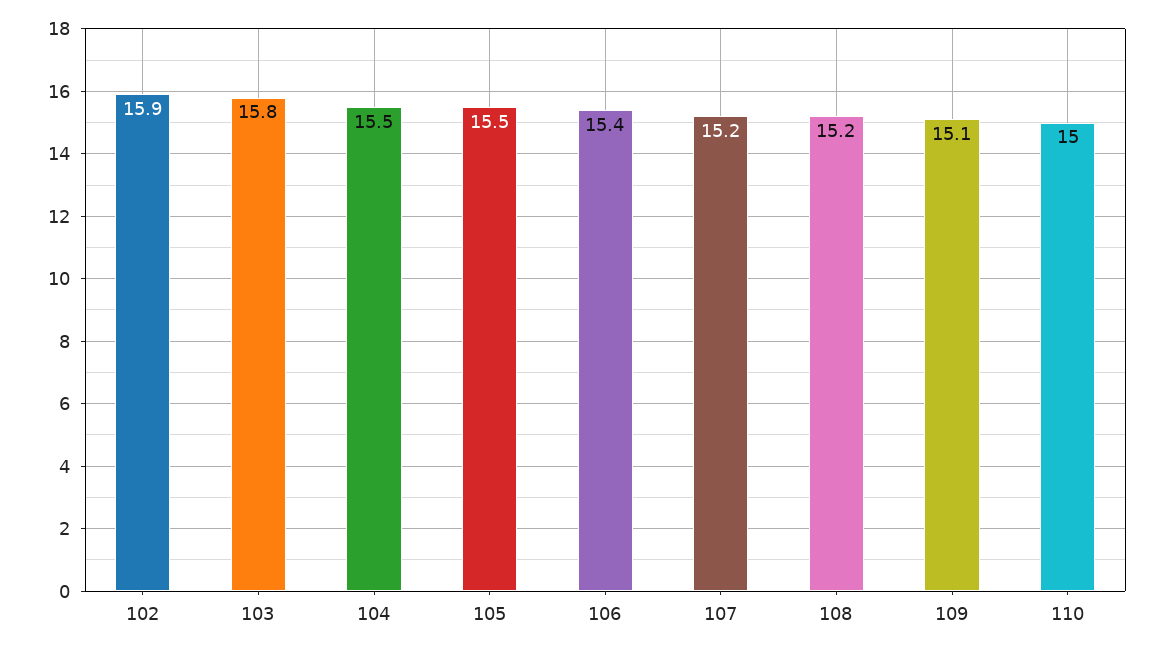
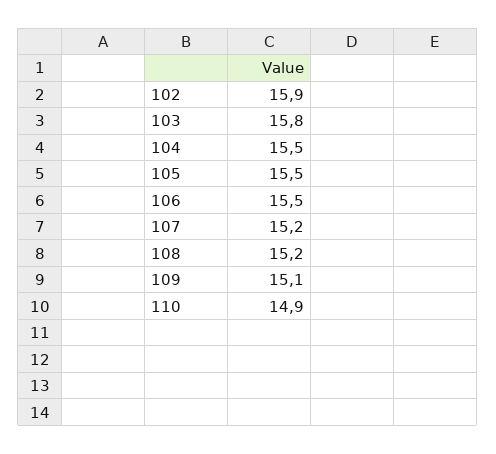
106: 15.4 -> 15.5
110: 15 -> 14.9

